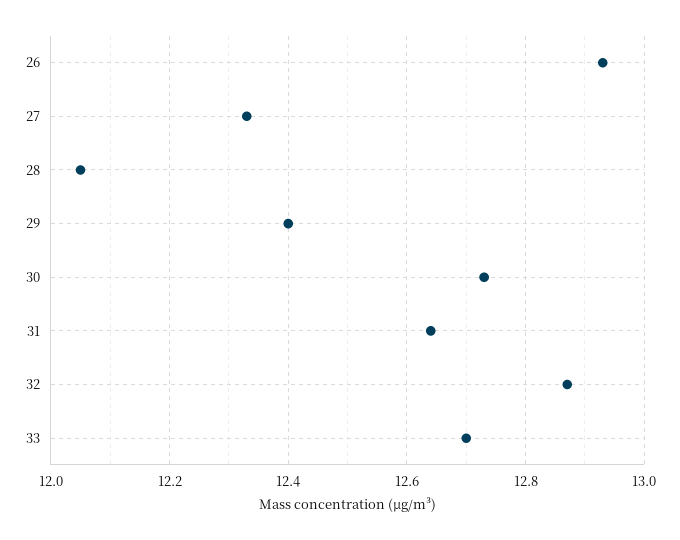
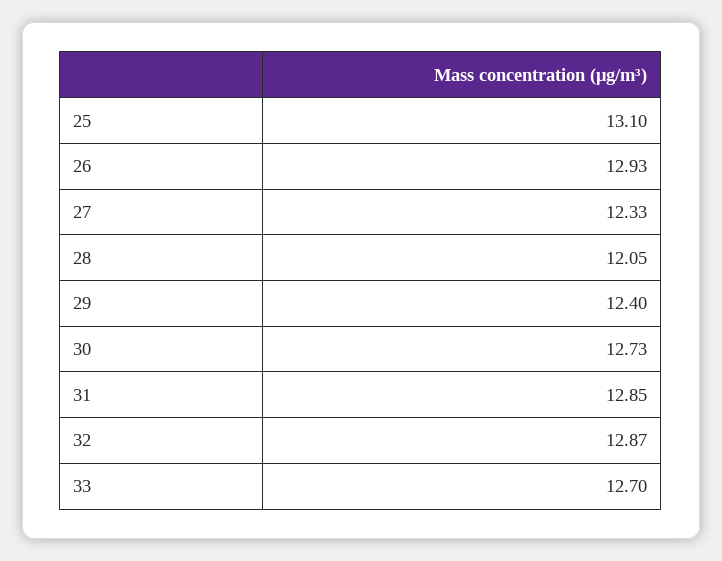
31: 12.65 -> 12.85
25: none -> 13.1

